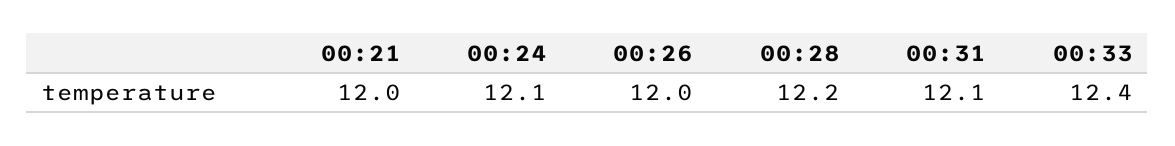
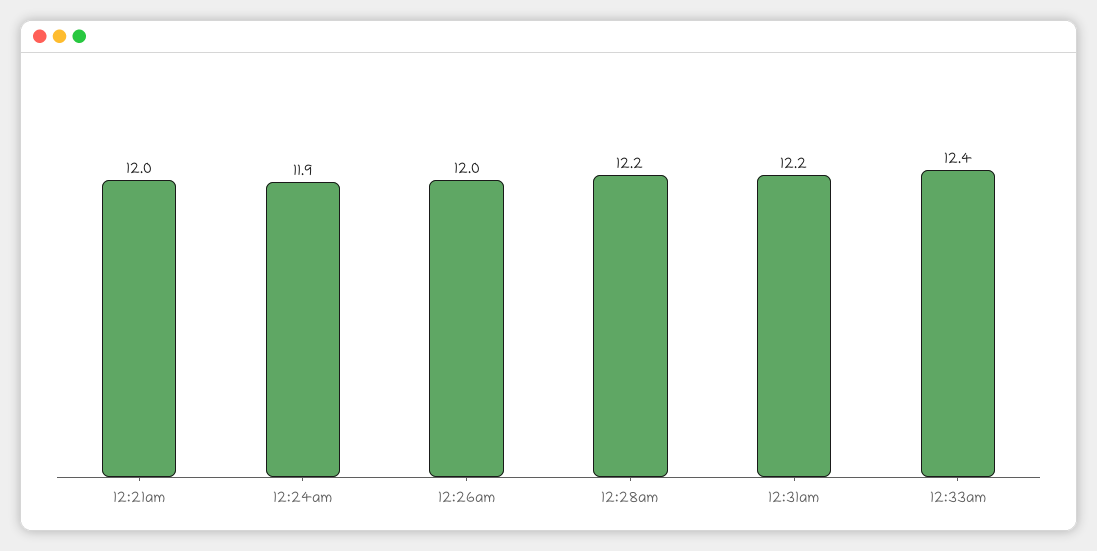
00:24: 12.1 -> 11.9
00:31: 12.1 -> 12.2

